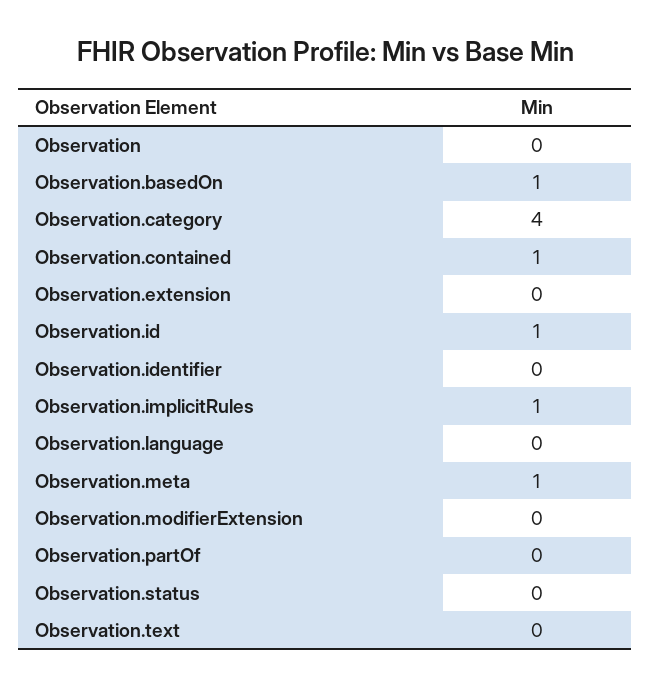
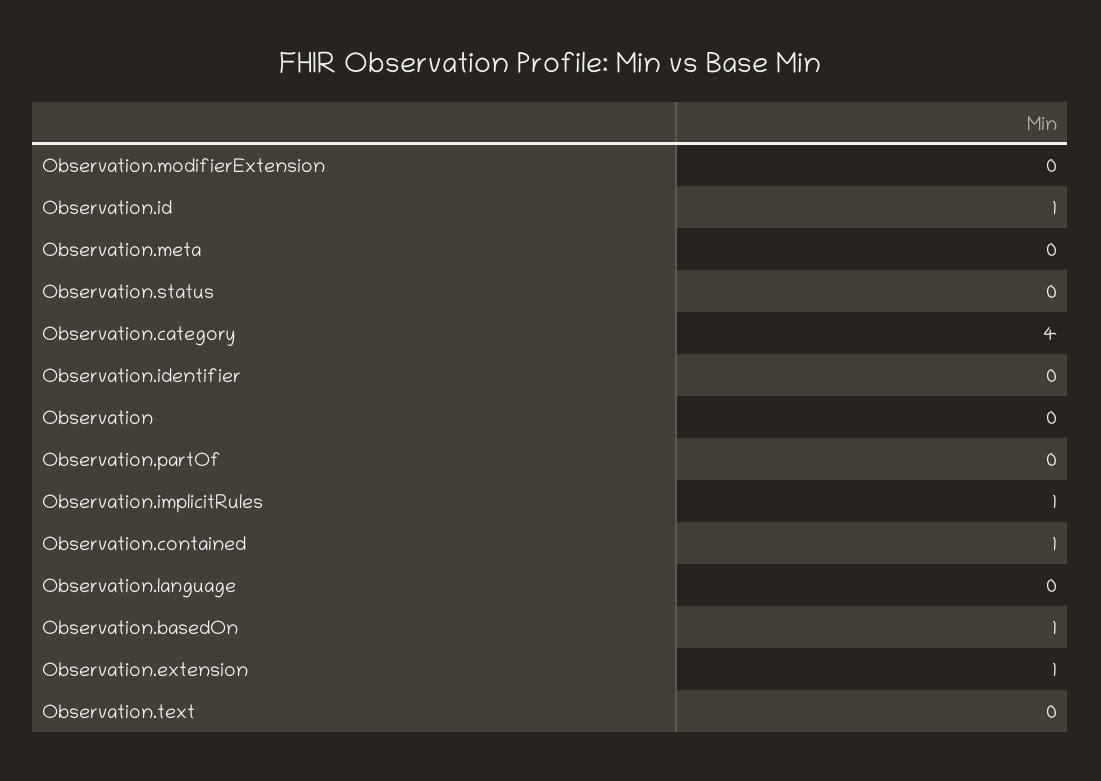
Observation.extension: 0 -> 1
Observation.meta: 1 -> 0

